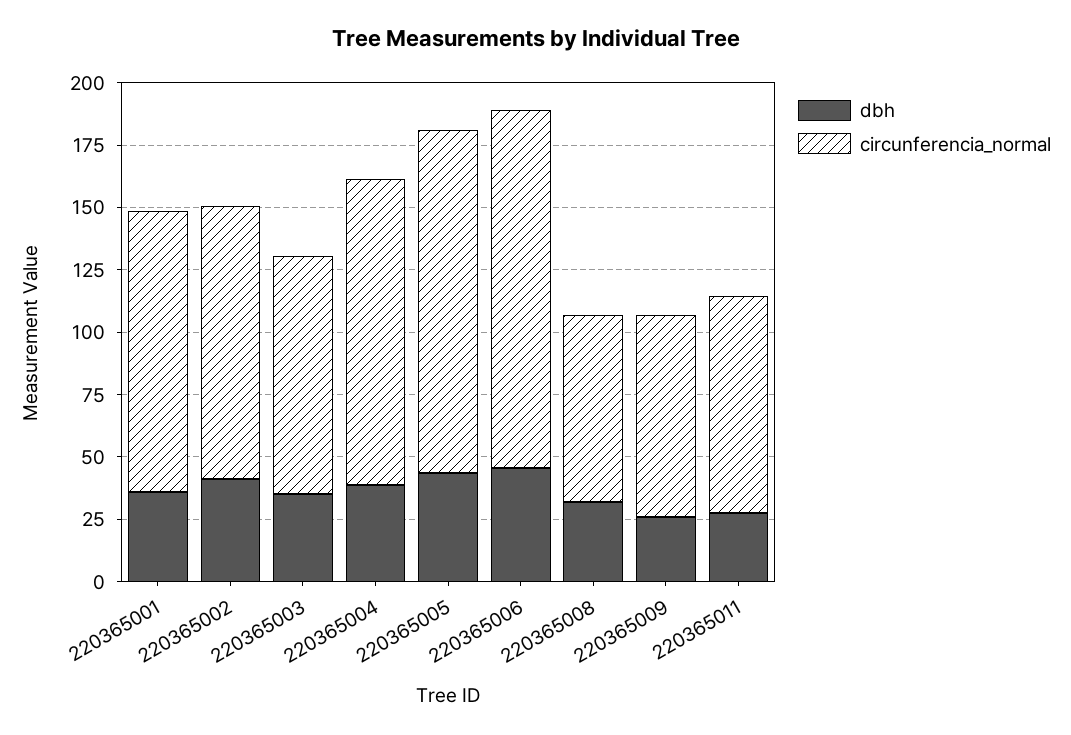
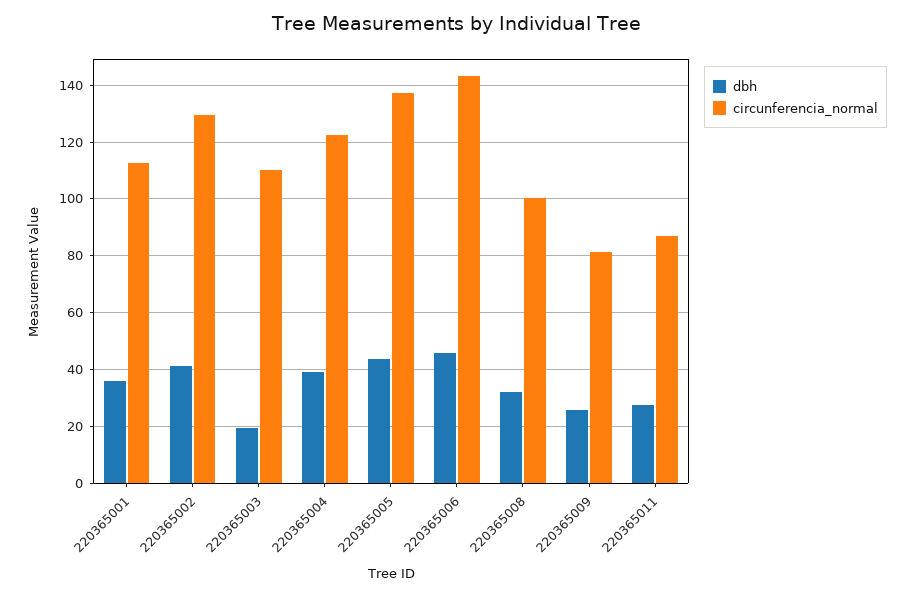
circunferencia_normal, 220365002: 110 -> 130
dbh, 220365003: 35 -> 20
circunferencia_normal, 220365003: 95 -> 110
circunferencia_normal, 220365008: 75 -> 100

